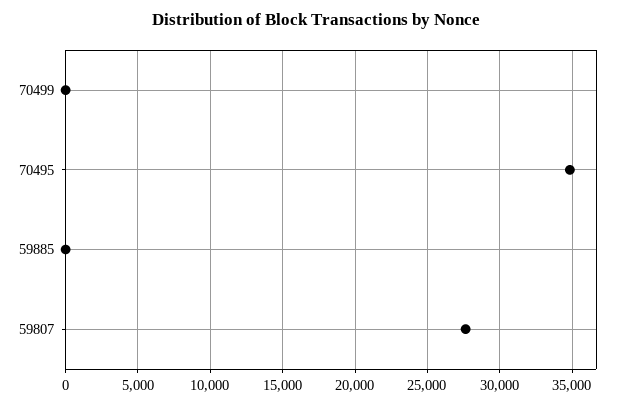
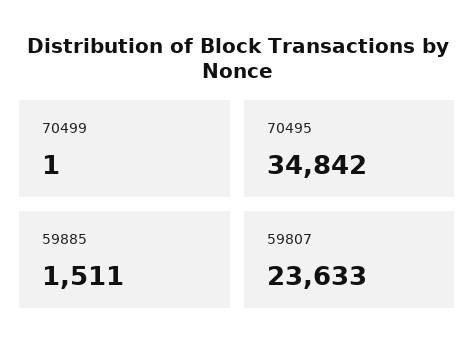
59885: 0 -> 1511
59807: 27500 -> 23633

